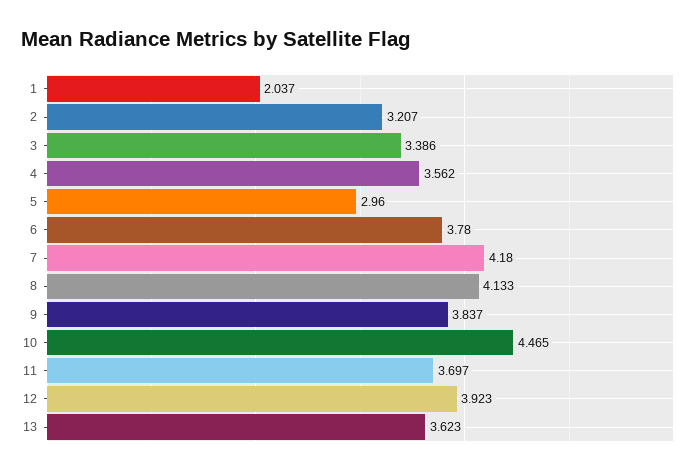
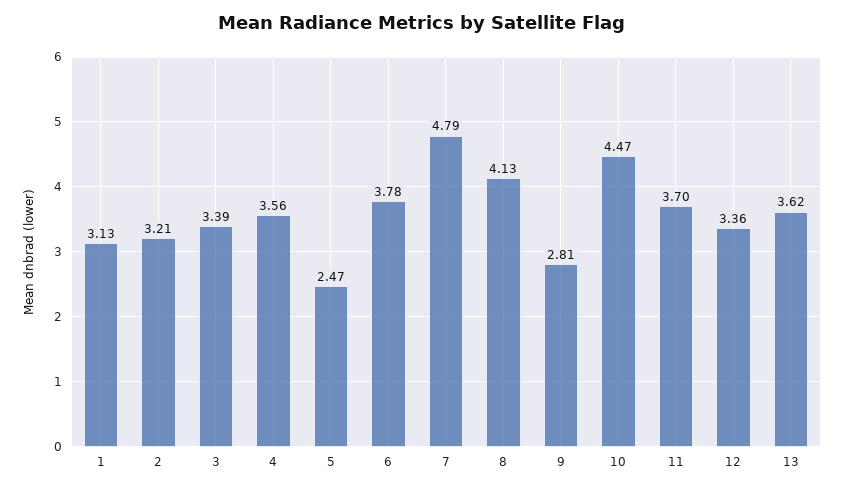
1: 2.037 -> 3.13
5: 2.96 -> 2.47
7: 4.18 -> 4.79
9: 3.837 -> 2.81
12: 3.923 -> 3.36

